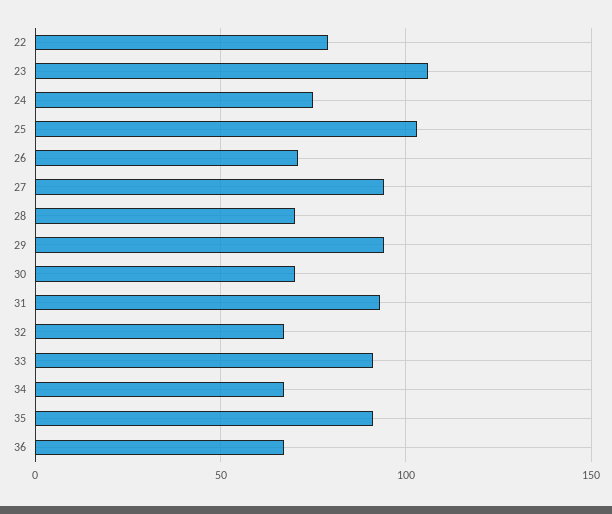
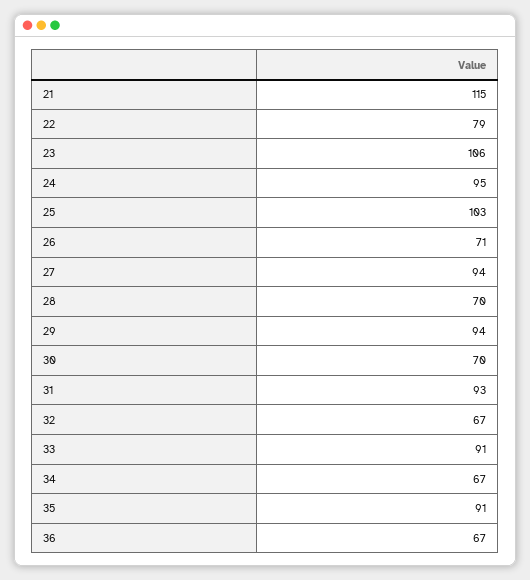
24: 75 -> 95
21: none -> 115

